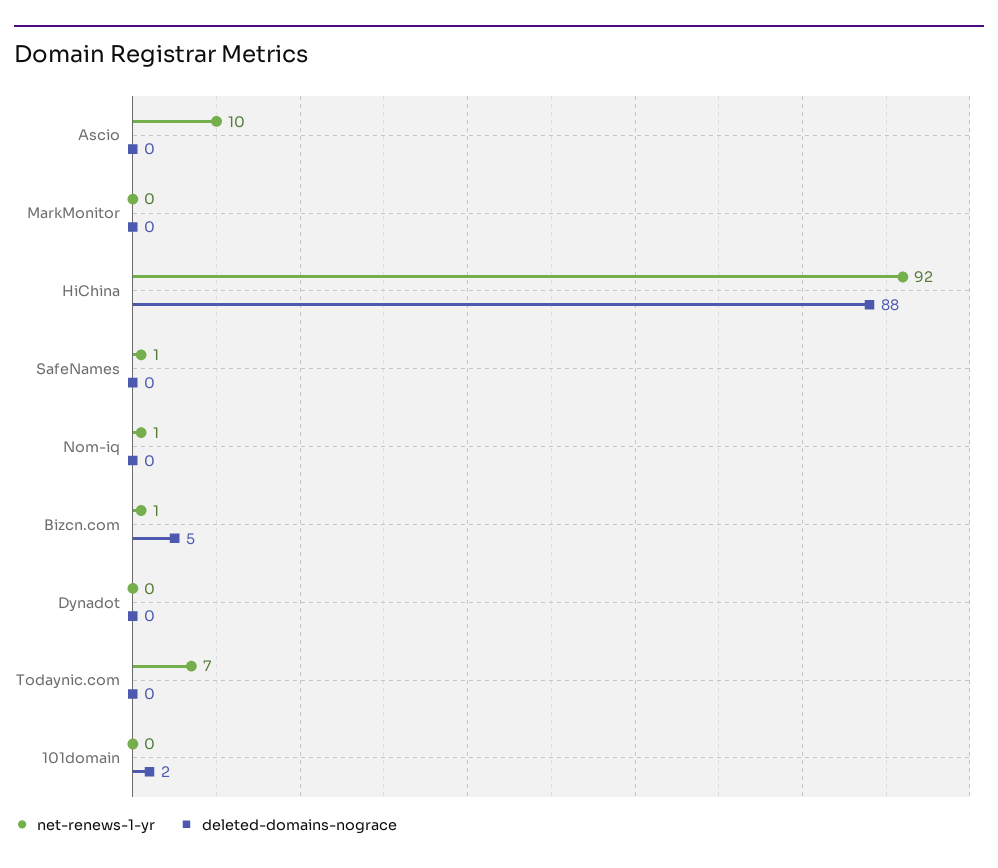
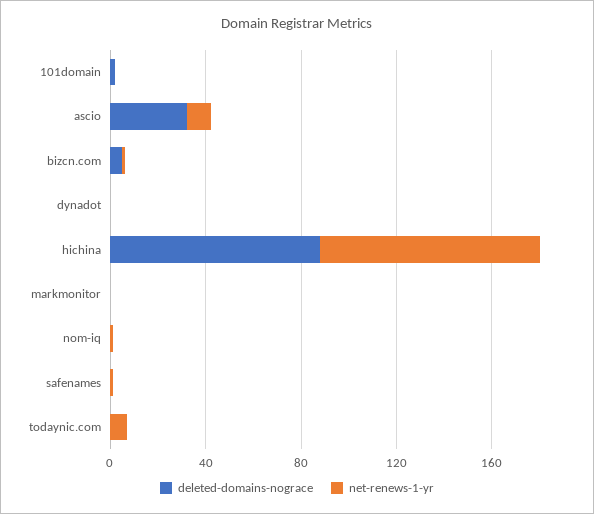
deleted-domains-nograce, Ascio: 0 -> 30

